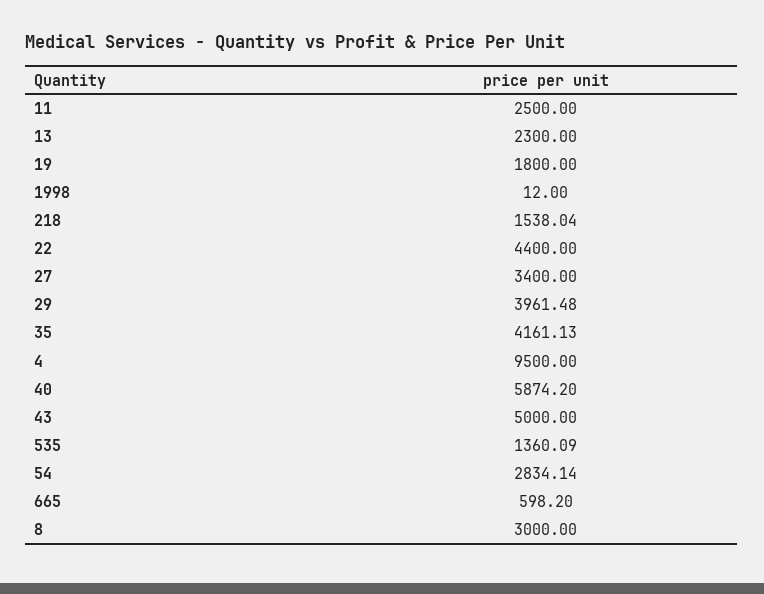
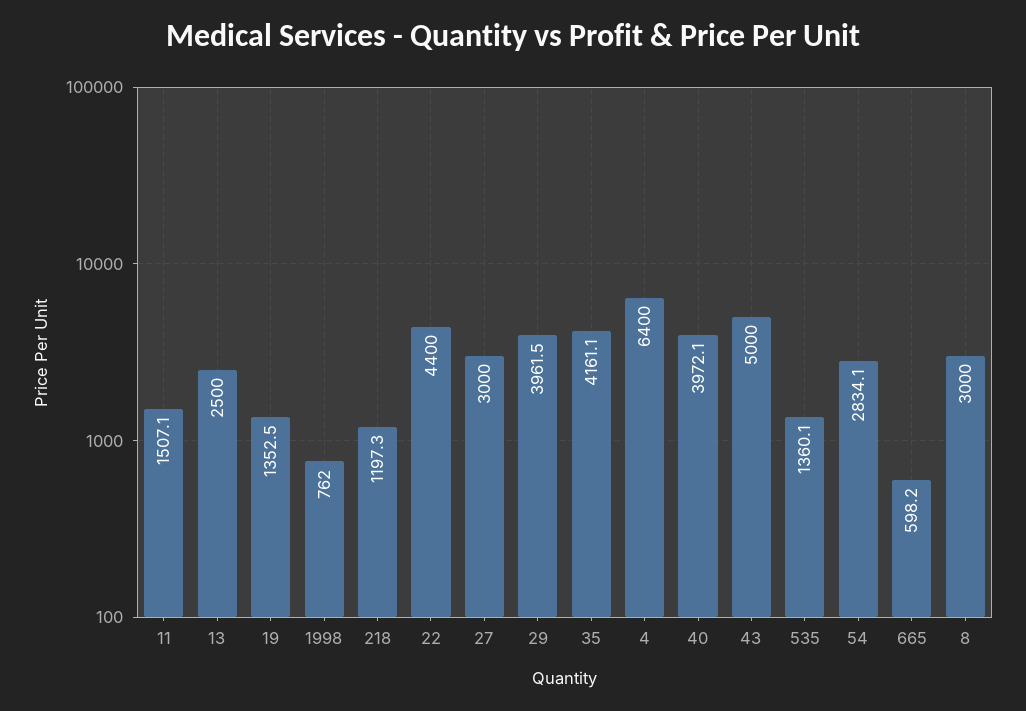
11: 2500 -> 1507.1
13: 2300 -> 2500
19: 1800 -> 1352.5
1998: 12 -> 762
218: 1538.04 -> 1197.3
27: 3400 -> 3000
4: 9500 -> 6400
40: 5874.2 -> 3972.1

